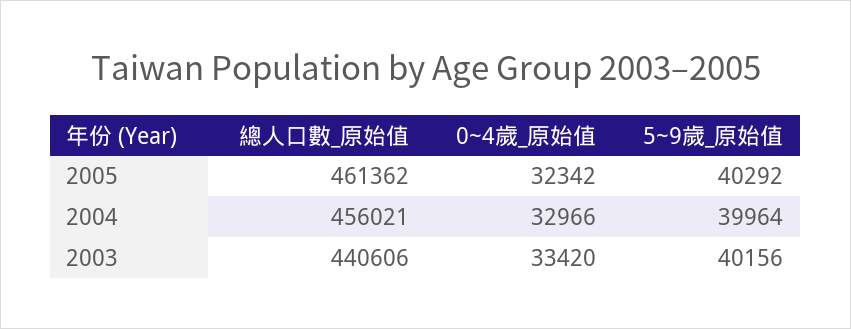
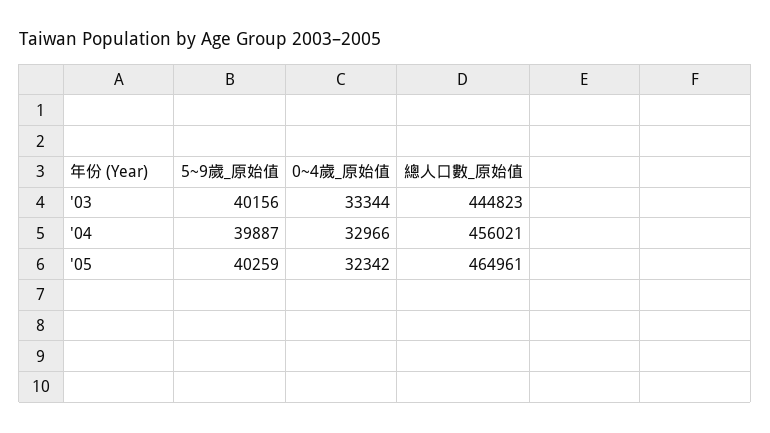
總人口數_原始值, 2005: 461362 -> 464961
5~9歲_原始值, 2005: 40292 -> 40259
5~9歲_原始值, 2004: 39964 -> 39887
總人口數_原始值, 2003: 440606 -> 444823
0~4歲_原始值, 2003: 33420 -> 33344

